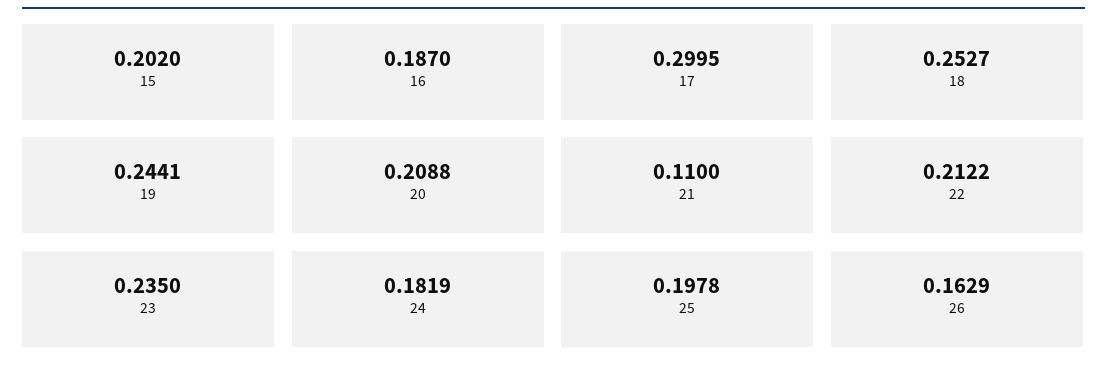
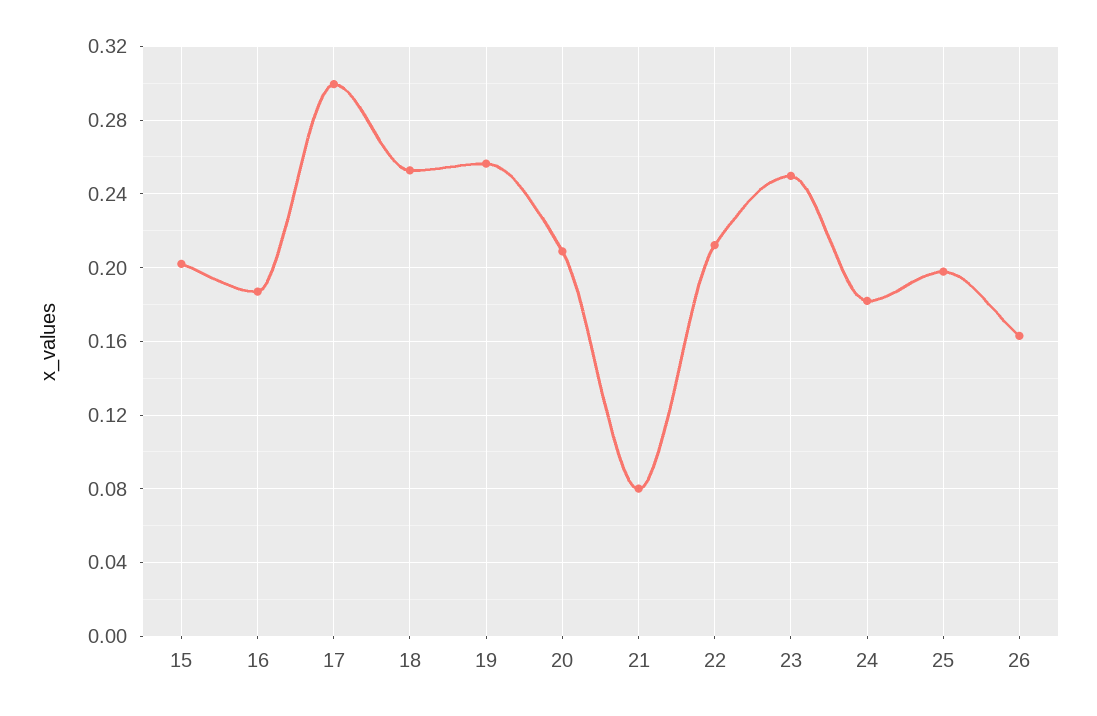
19: 0.2441 -> 0.255
21: 0.11 -> 0.08
23: 0.235 -> 0.25

